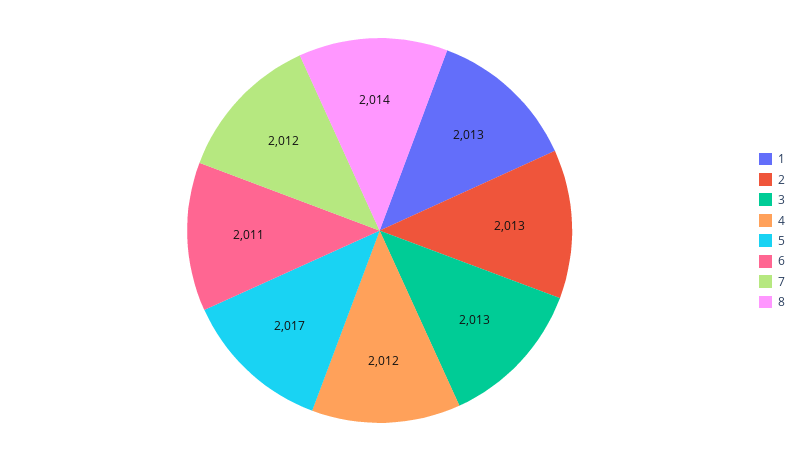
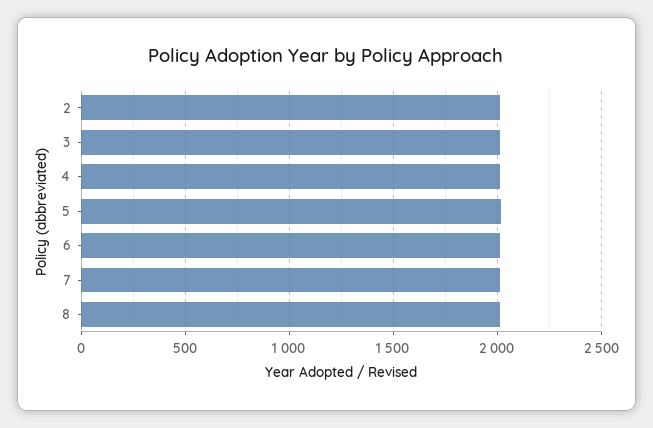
1: 2013 -> none

